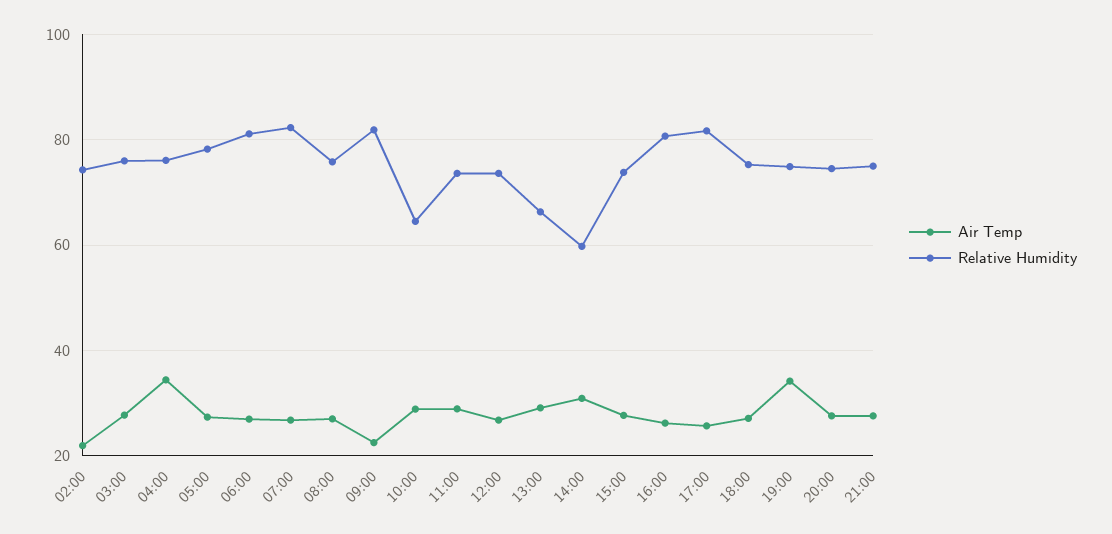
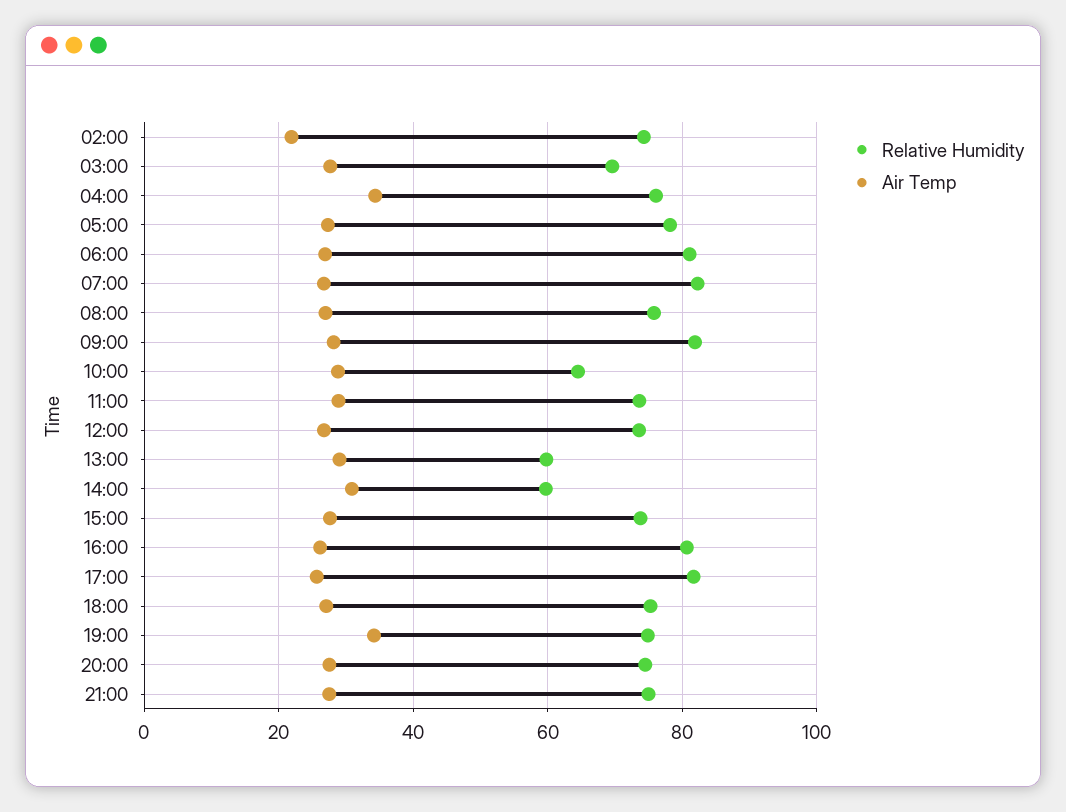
Relative Humidity, 03:00: 76 -> 70
Air Temp, 09:00: 22 -> 28
Relative Humidity, 13:00: 66 -> 60

